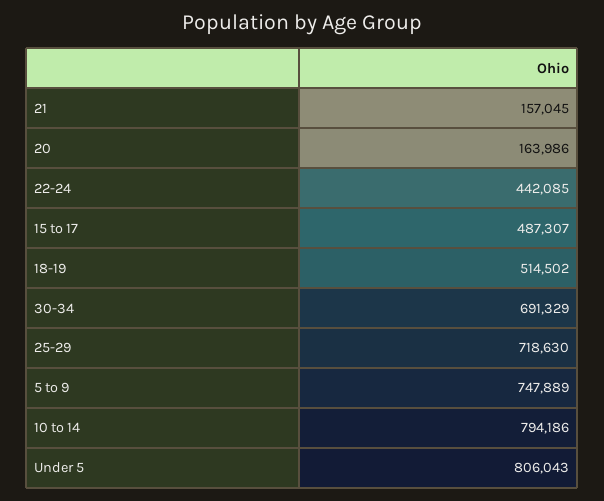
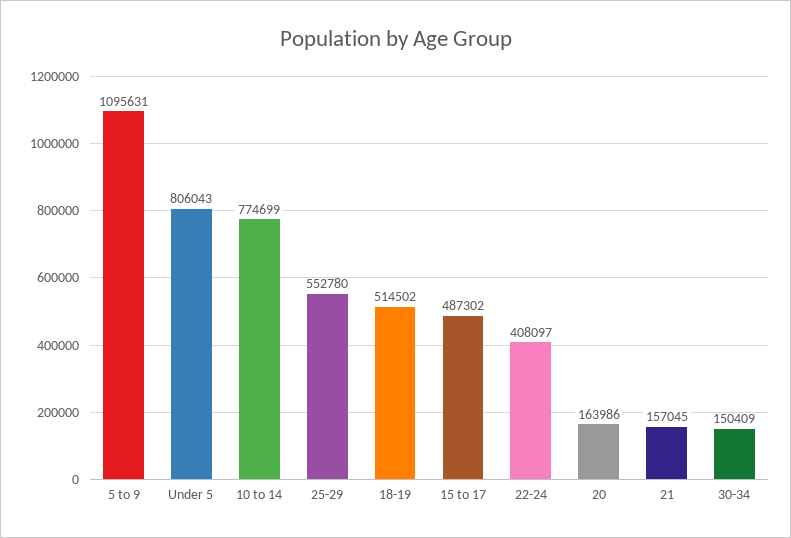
22-24: 442085 -> 408097
15 to 17: 487307 -> 487302
30-34: 691329 -> 150409
25-29: 718630 -> 552780
5 to 9: 747889 -> 1095631
10 to 14: 794186 -> 774699

